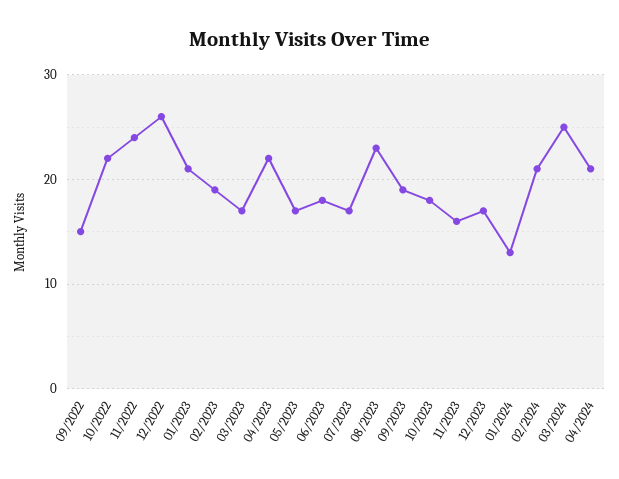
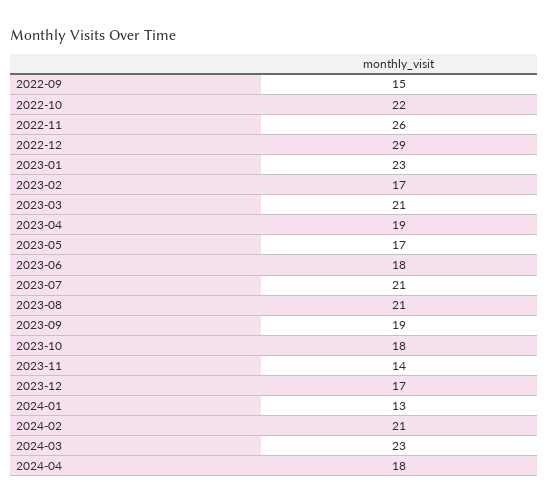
11/2022: 24 -> 26
12/2022: 26 -> 29
01/2023: 21 -> 23
02/2023: 19 -> 17
03/2023: 17 -> 21
04/2023: 22 -> 19
07/2023: 17 -> 21
08/2023: 23 -> 21
11/2023: 16 -> 14
03/2024: 25 -> 23
04/2024: 21 -> 18

